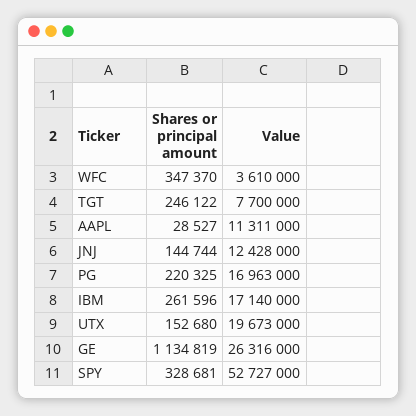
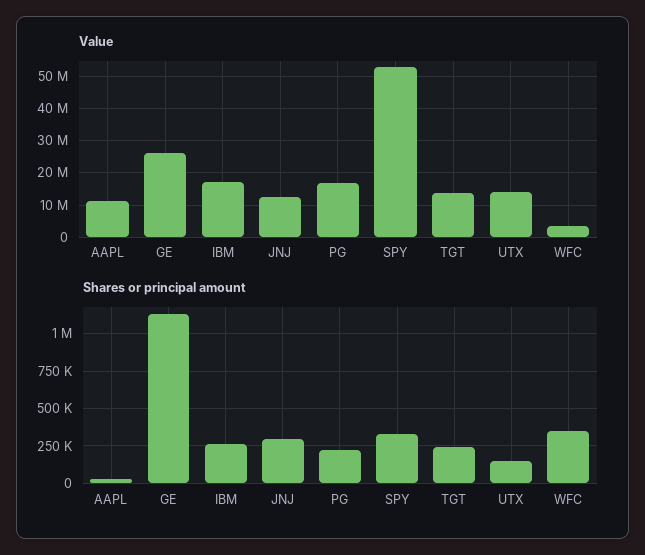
Value, TGT: 7700000 -> 14000000
Shares or principal amount, JNJ: 144744 -> 300000
Value, UTX: 19673000 -> 14000000

